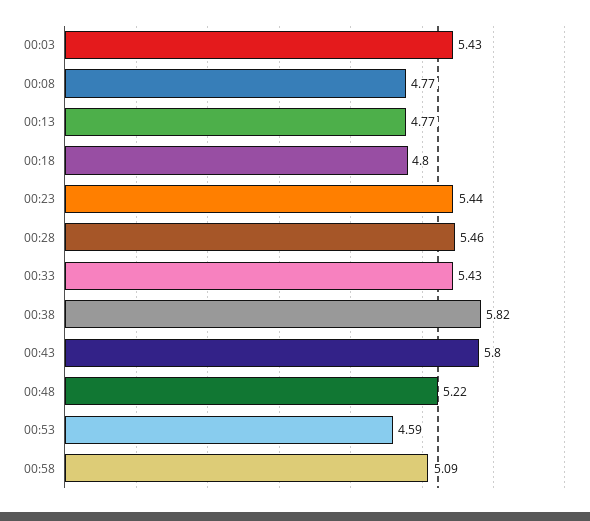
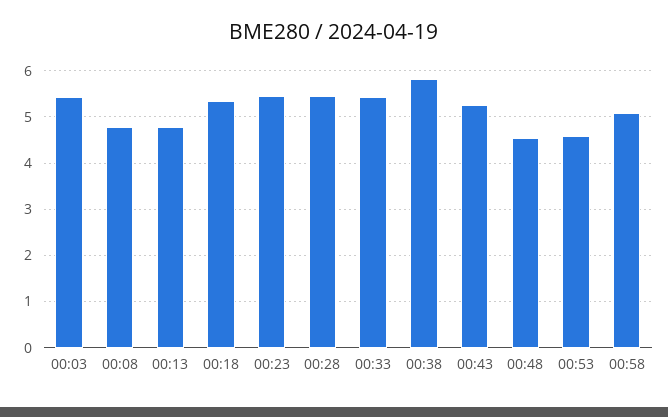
00:18: 4.8 -> 5.4
00:43: 5.8 -> 5.2
00:48: 5.22 -> 4.6

